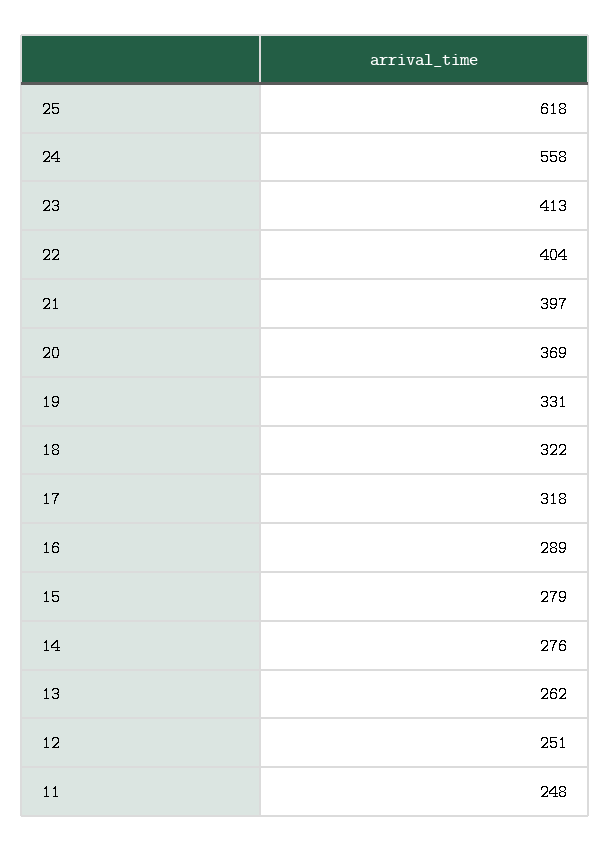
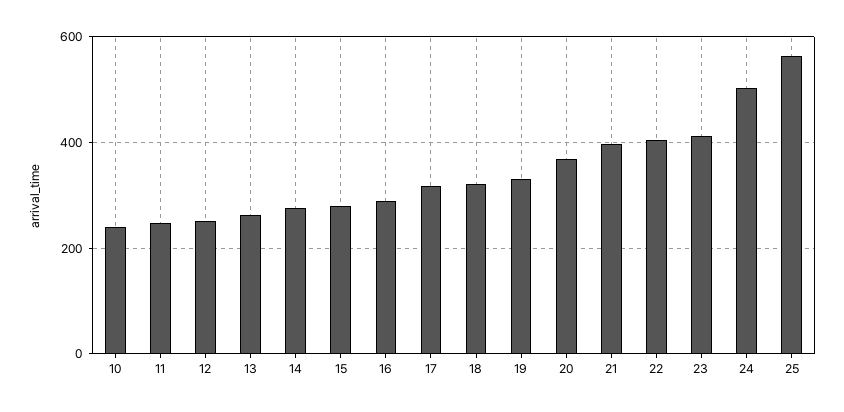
25: 618 -> 560
24: 558 -> 500
10: none -> 240

